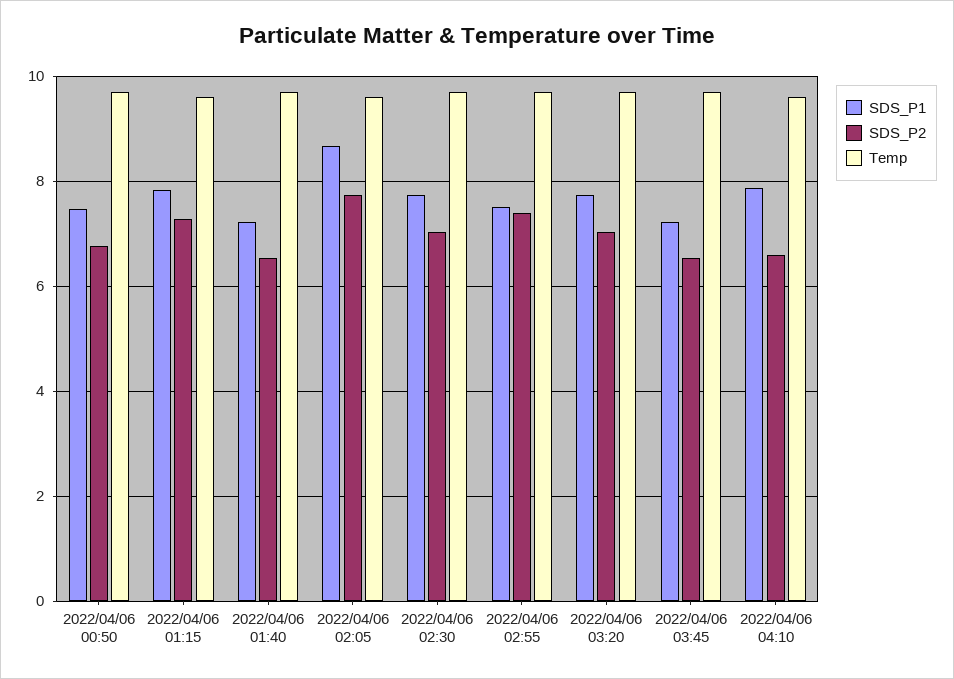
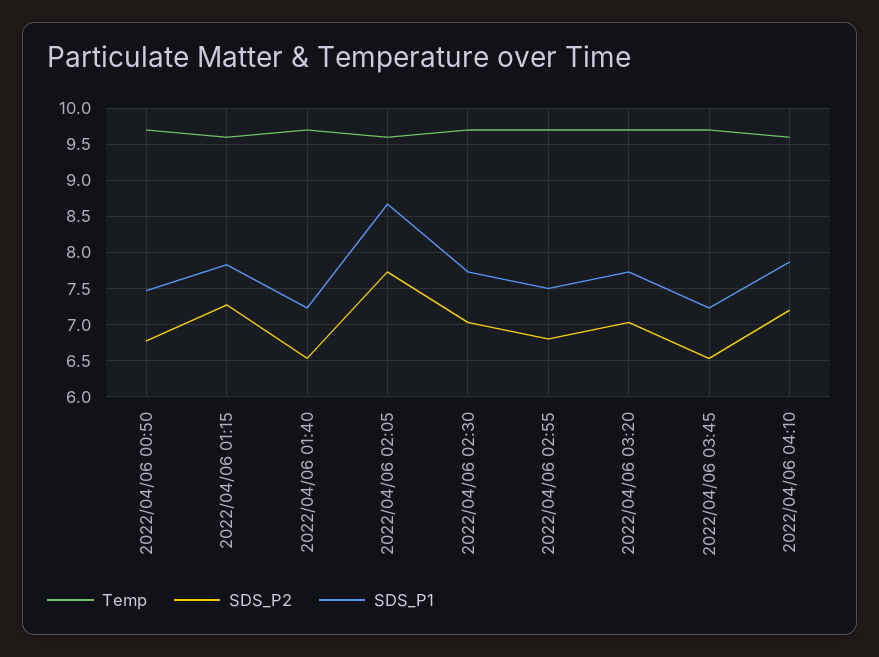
SDS_P2, 2022/04/06 02:55: 7.4 -> 6.8
SDS_P2, 2022/04/06 04:10: 6.6 -> 7.2

